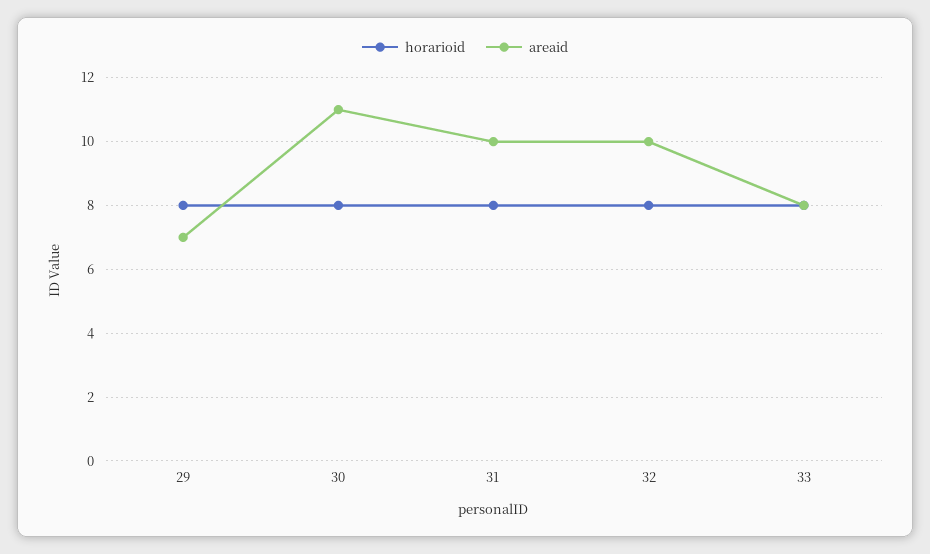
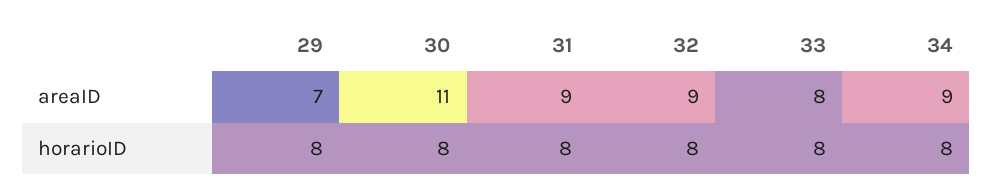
areaid, 31: 10 -> 9
areaid, 32: 10 -> 9
areaid, 34: none -> 9
horarioid, 34: none -> 8

